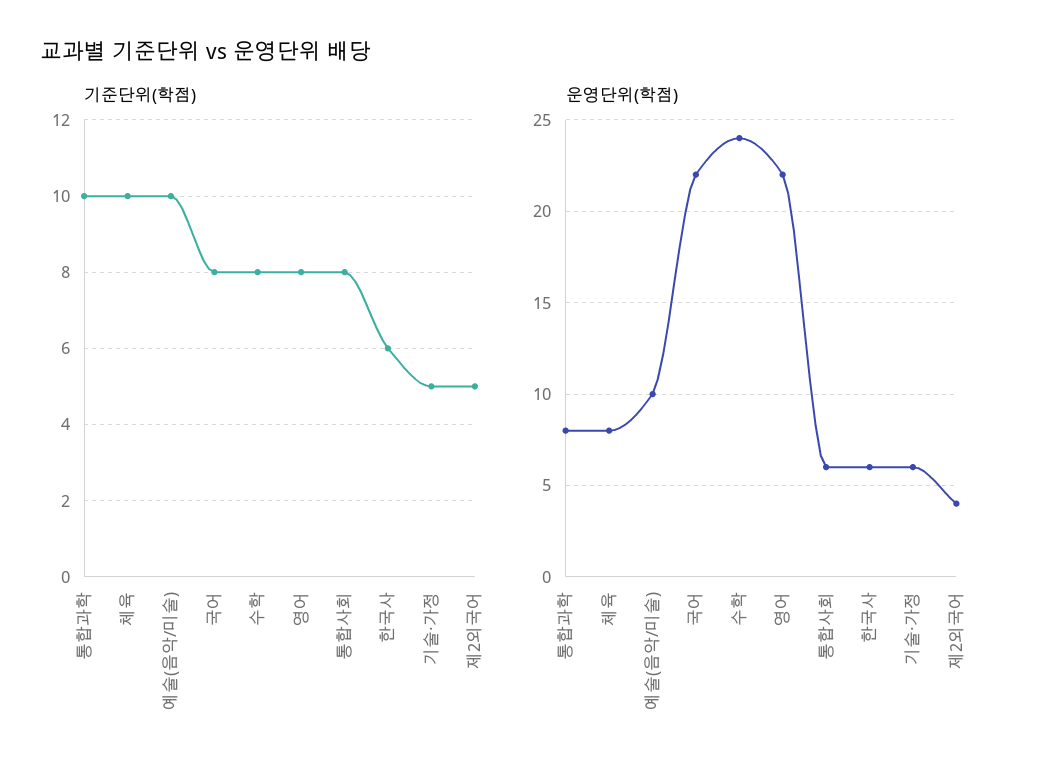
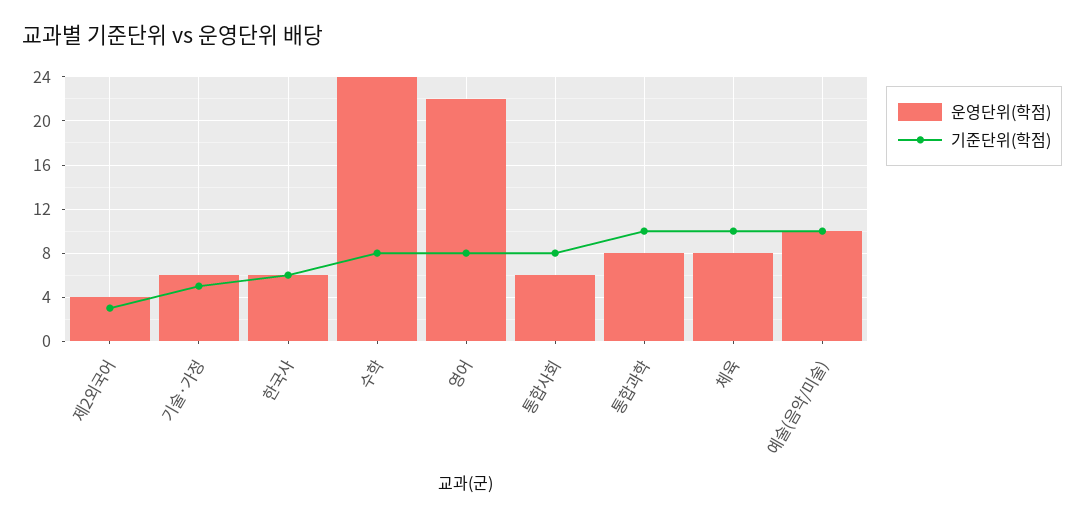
기준단위(학점), 국어: 8 -> none
기준단위(학점), 제2외국어: 5 -> 3
운영단위(학점), 국어: 22 -> none

